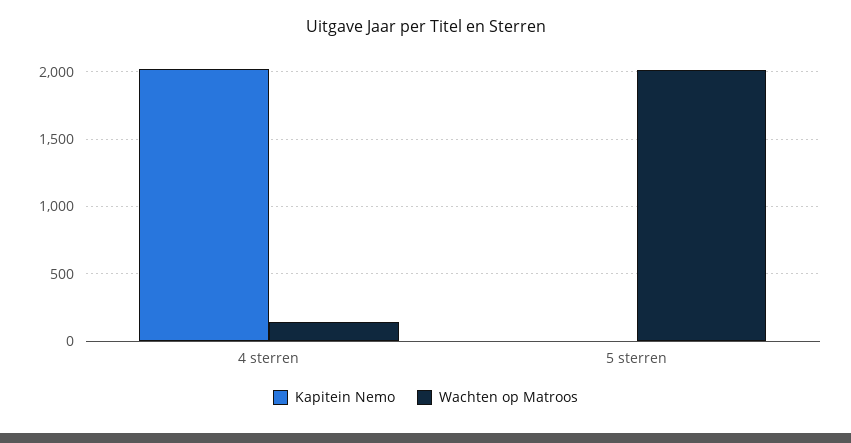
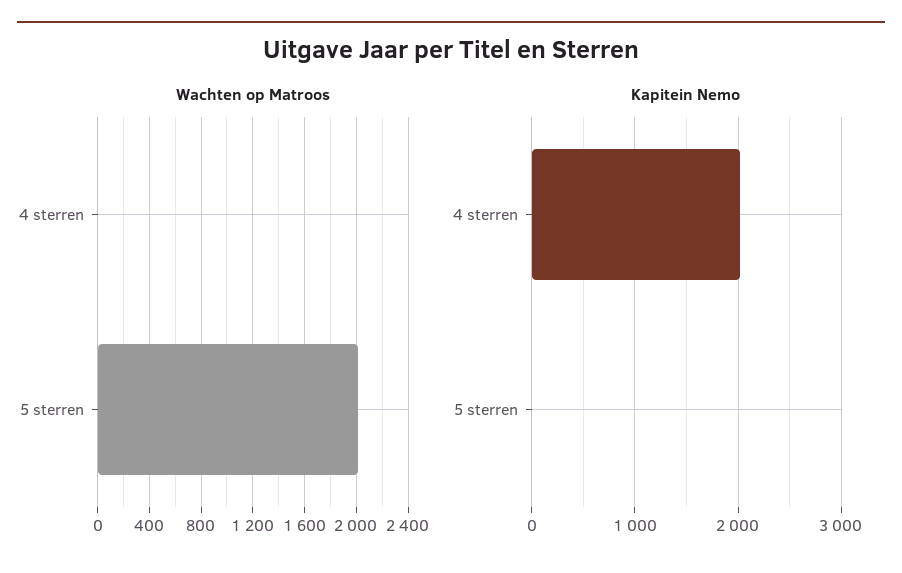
Wachten op Matroos, 4 sterren: 150 -> 0

